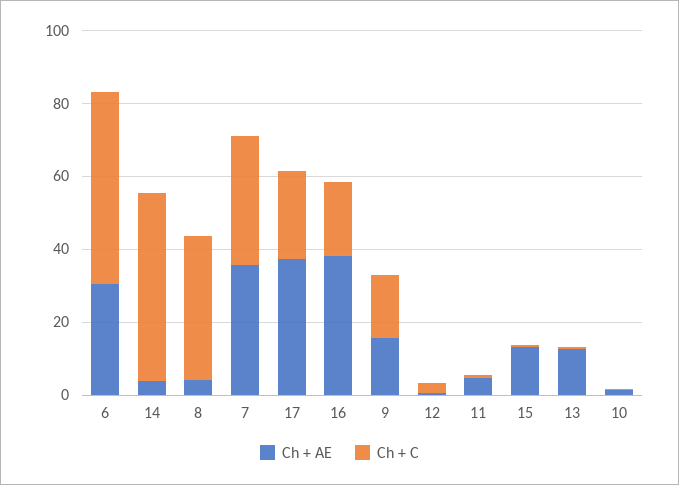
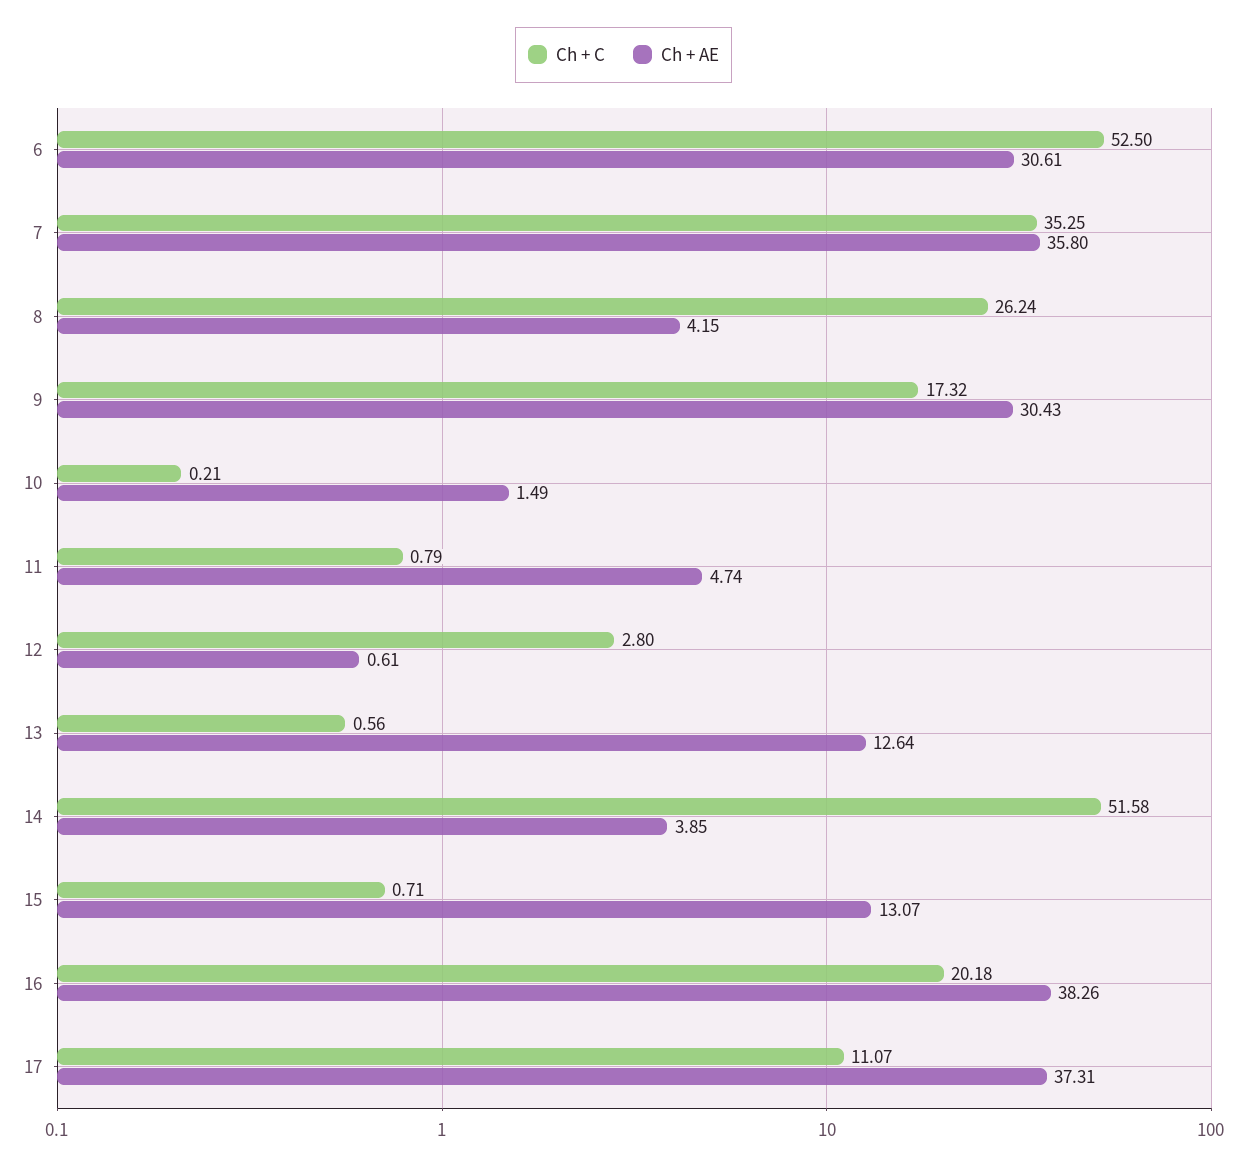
Ch + C, 8: 40 -> 26.24
Ch + C, 17: 25 -> 11.07
Ch + AE, 9: 15 -> 30.43

